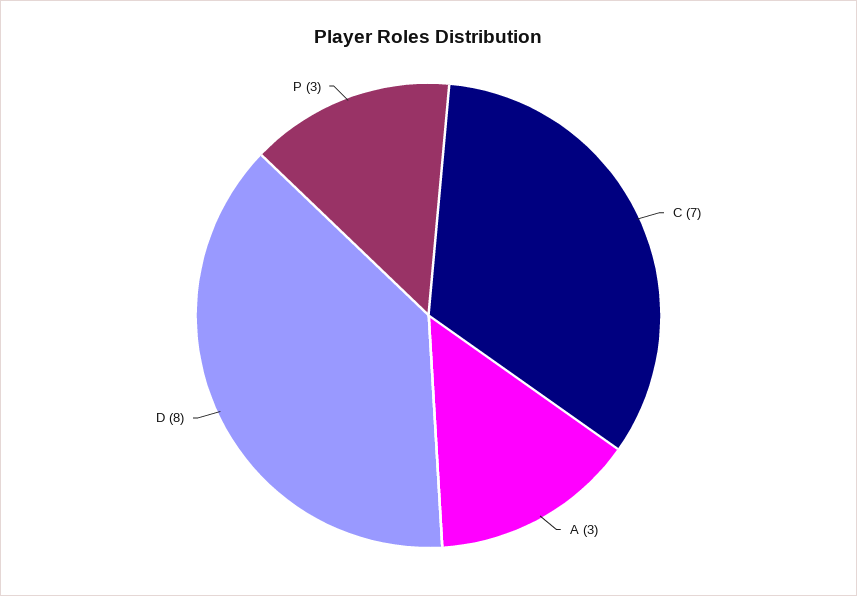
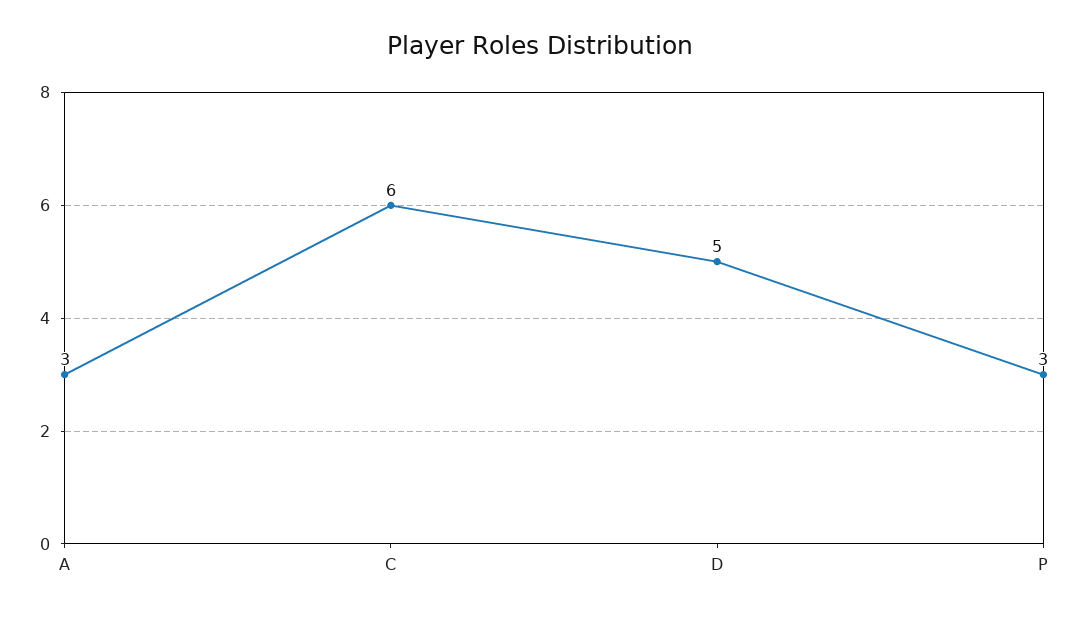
C: 7 -> 6
D: 8 -> 5

